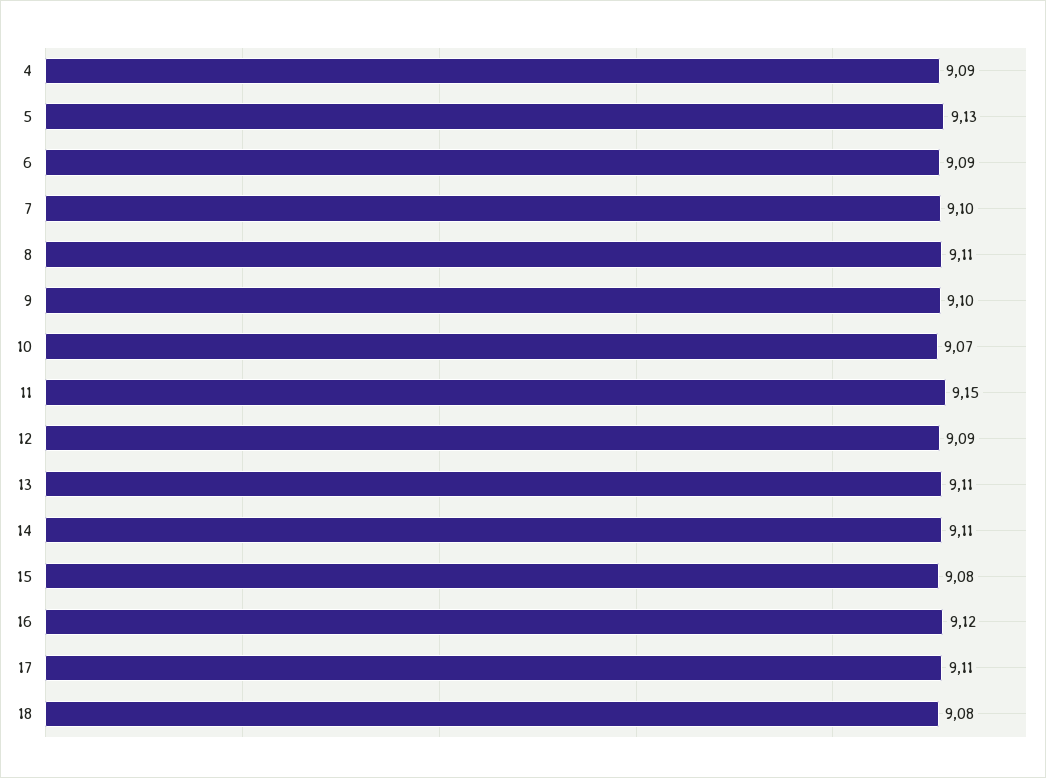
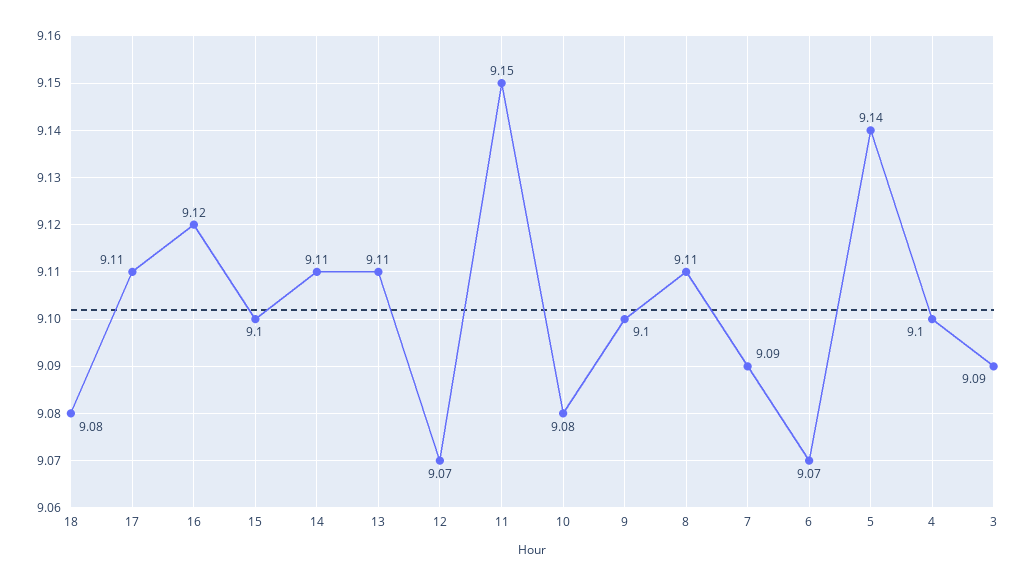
4: 9.09 -> 9.1
5: 9.13 -> 9.14
6: 9.09 -> 9.07
7: 9.1 -> 9.09
10: 9.07 -> 9.08
12: 9.09 -> 9.07
15: 9.08 -> 9.1
3: none -> 9.09

